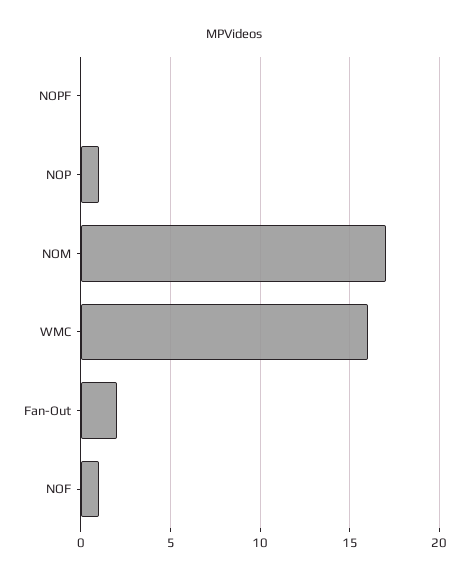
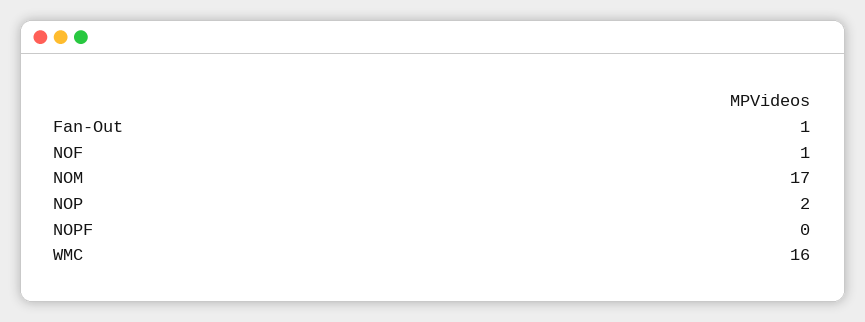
NOP: 1 -> 2
Fan-Out: 2 -> 1

